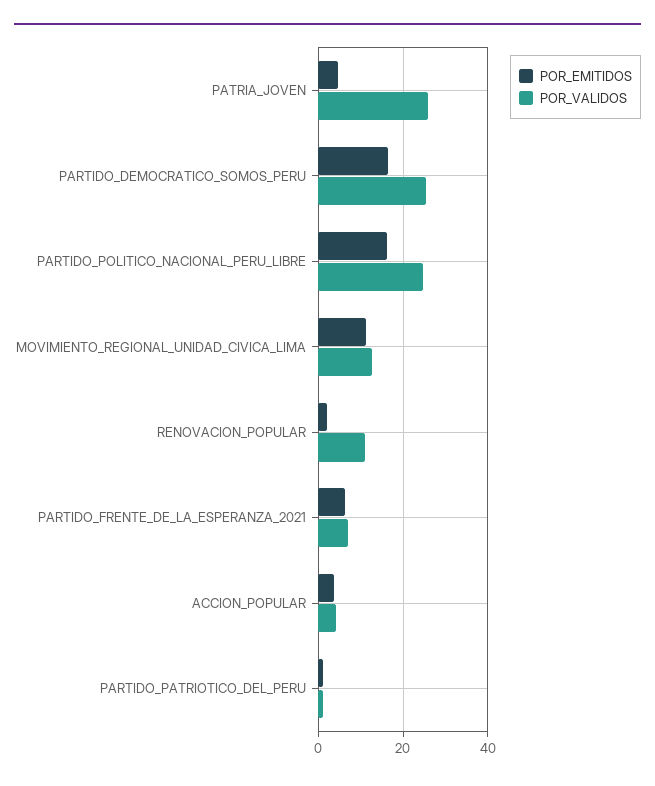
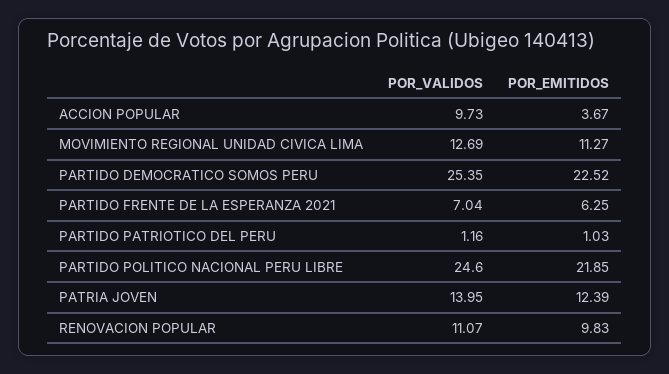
POR_EMITIDOS, PATRIA_JOVEN: 4 -> 12.39
POR_VALIDOS, PATRIA_JOVEN: 26 -> 13.95
POR_EMITIDOS, PARTIDO_DEMOCRATICO_SOMOS_PERU: 16 -> 22.52
POR_EMITIDOS, PARTIDO_POLITICO_NACIONAL_PERU_LIBRE: 16 -> 21.85
POR_EMITIDOS, RENOVACION_POPULAR: 2 -> 9.83
POR_VALIDOS, ACCION_POPULAR: 4 -> 9.73

